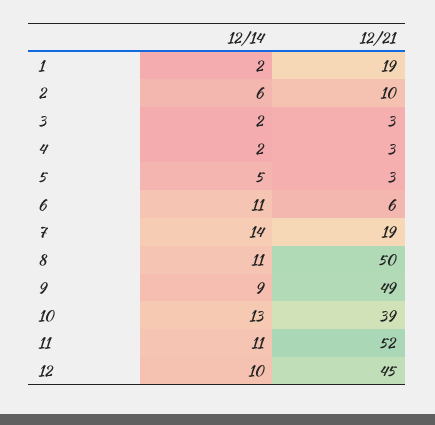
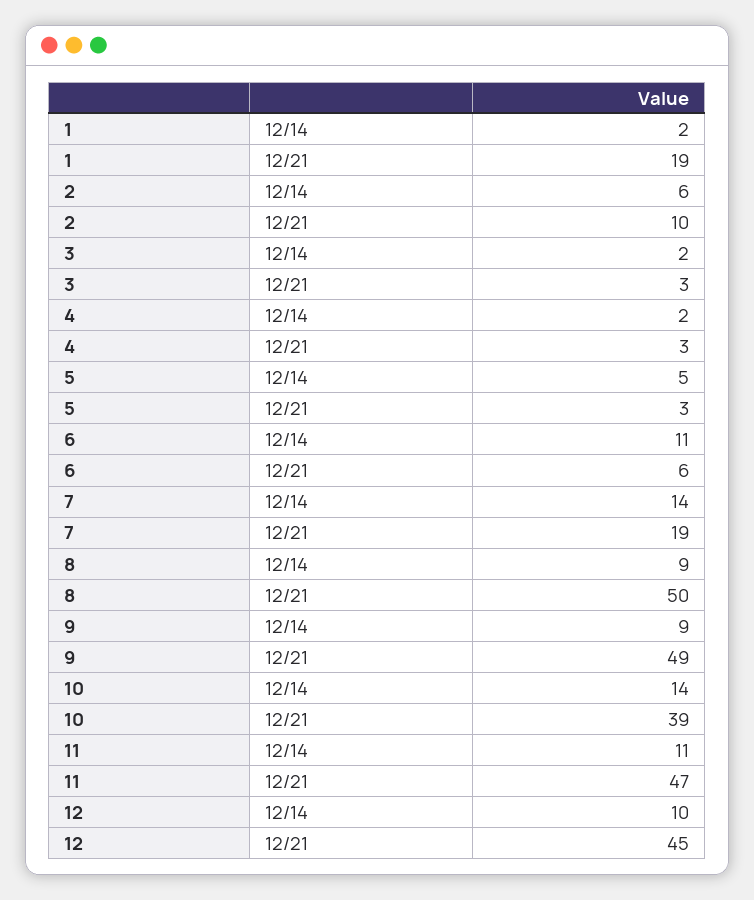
12/14, 8: 11 -> 9
12/14, 10: 13 -> 14
12/21, 11: 52 -> 47

